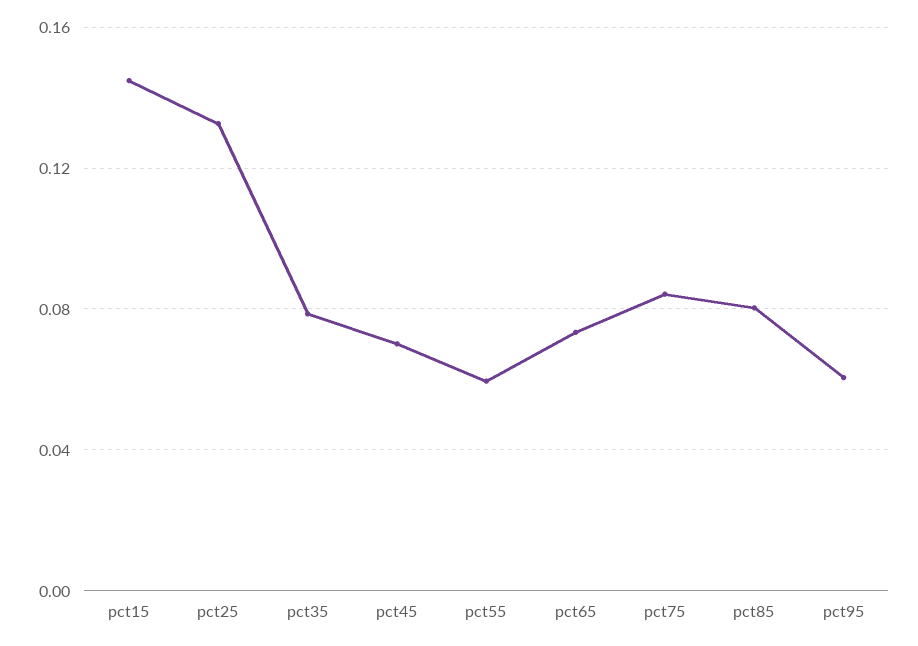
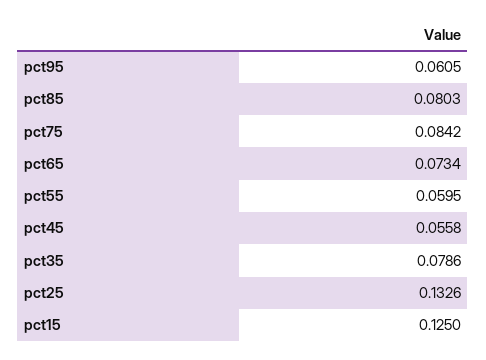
pct15: 0.145 -> 0.125
pct45: 0.07 -> 0.0558

